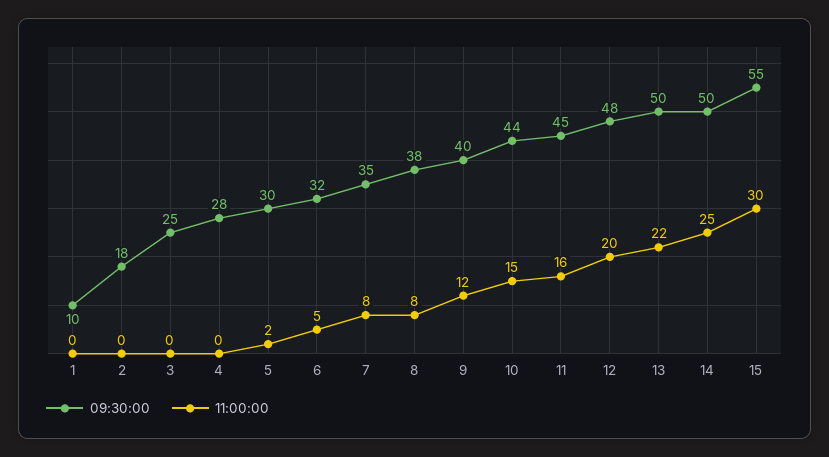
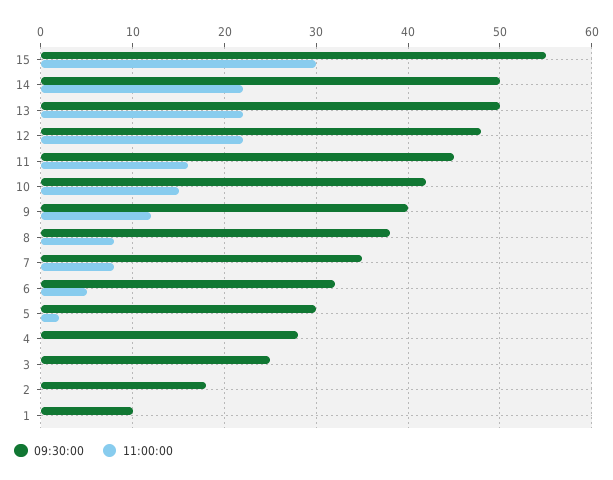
09:30:00, 10: 44 -> 42
11:00:00, 12: 20 -> 22
11:00:00, 14: 25 -> 22

